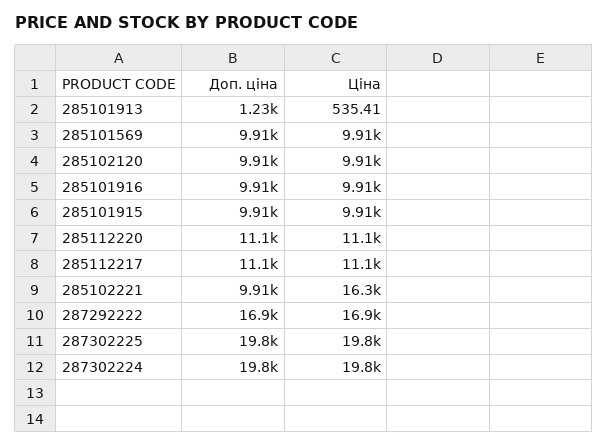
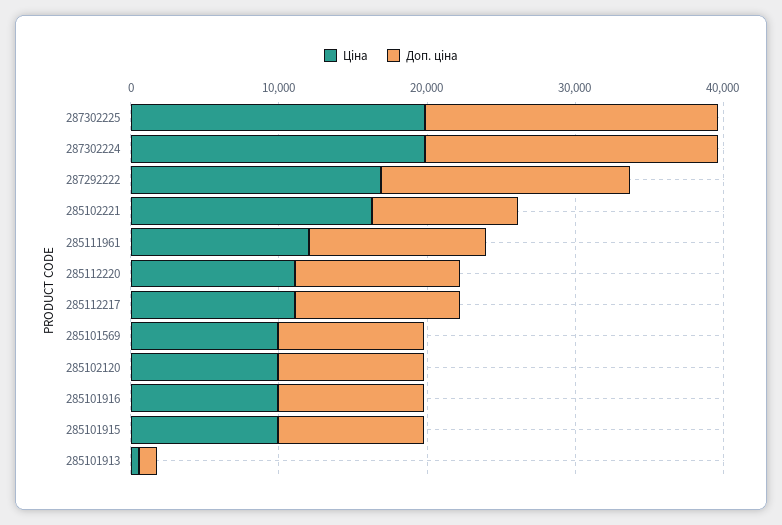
Ціна, 285111961: none -> 12000
Доп. ціна, 285111961: none -> 12000

